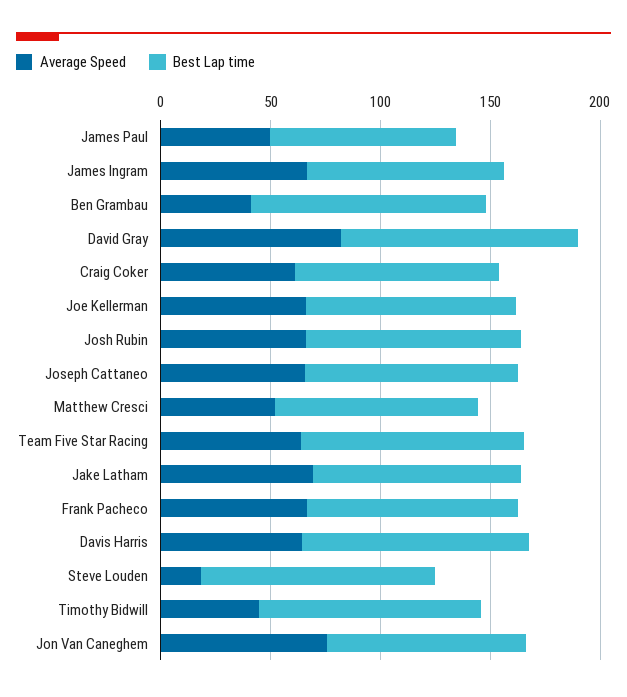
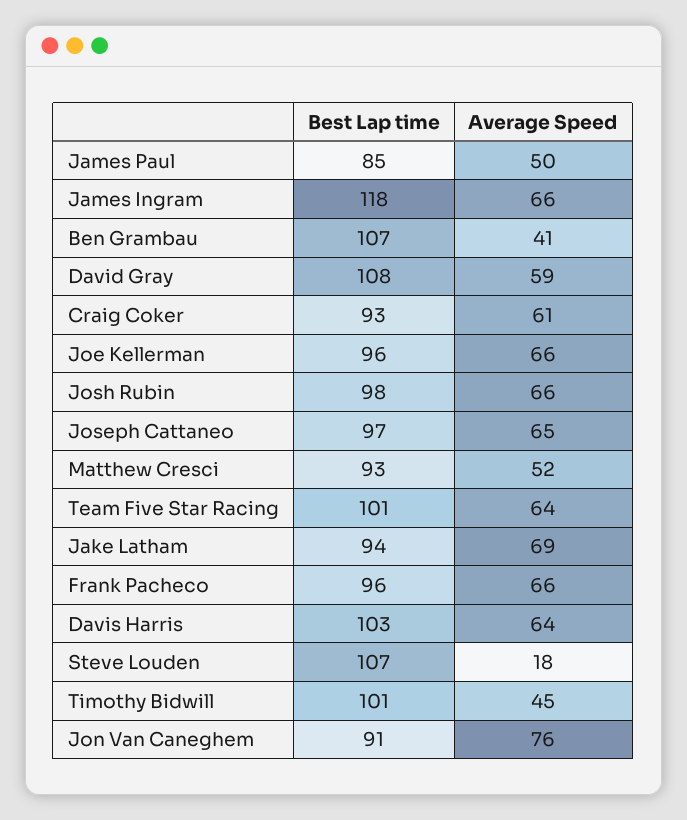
Best Lap time, James Ingram: 90 -> 118
Average Speed, David Gray: 80 -> 59

